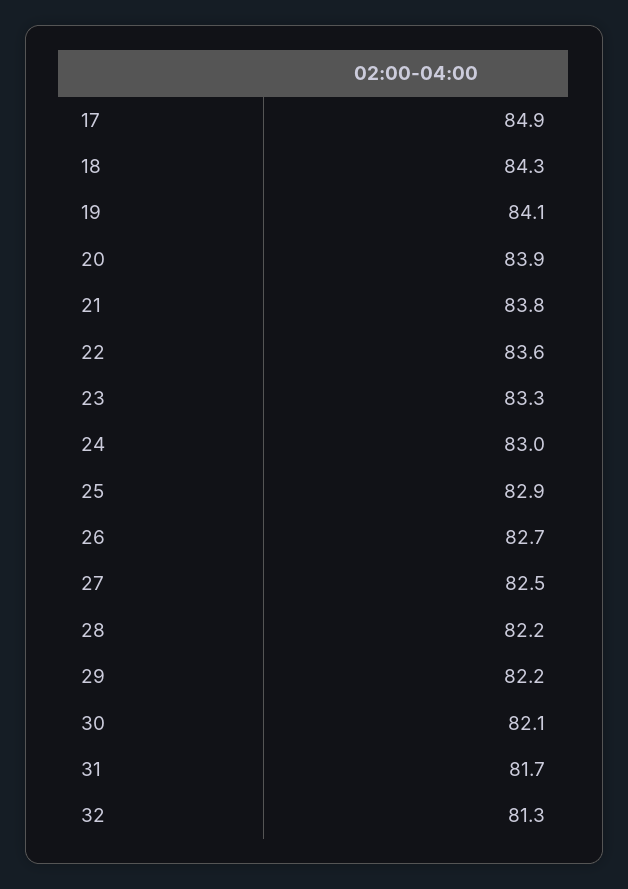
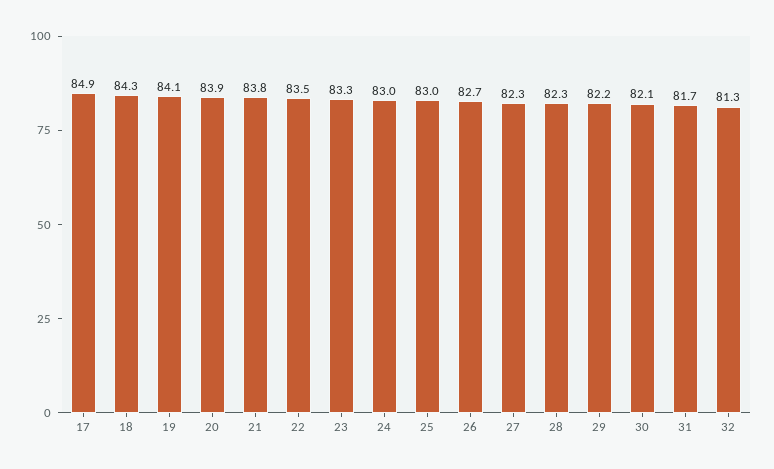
22: 83.6 -> 83.5
25: 82.9 -> 83
27: 82.5 -> 82.3
28: 82.2 -> 82.3

